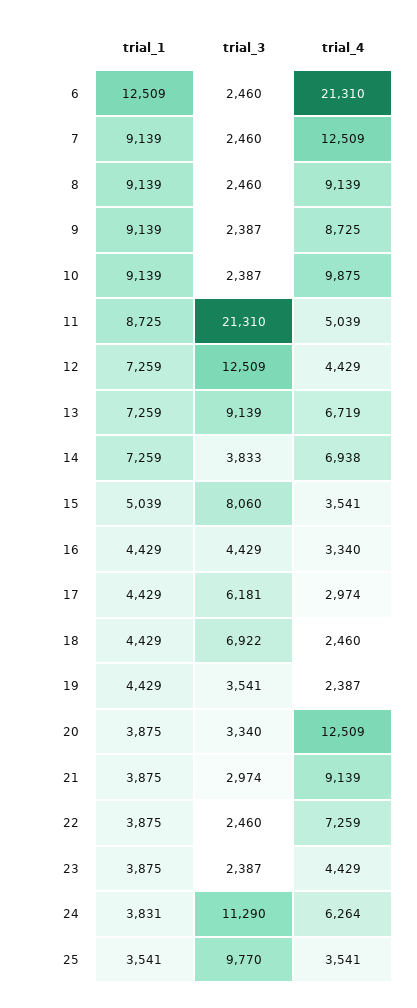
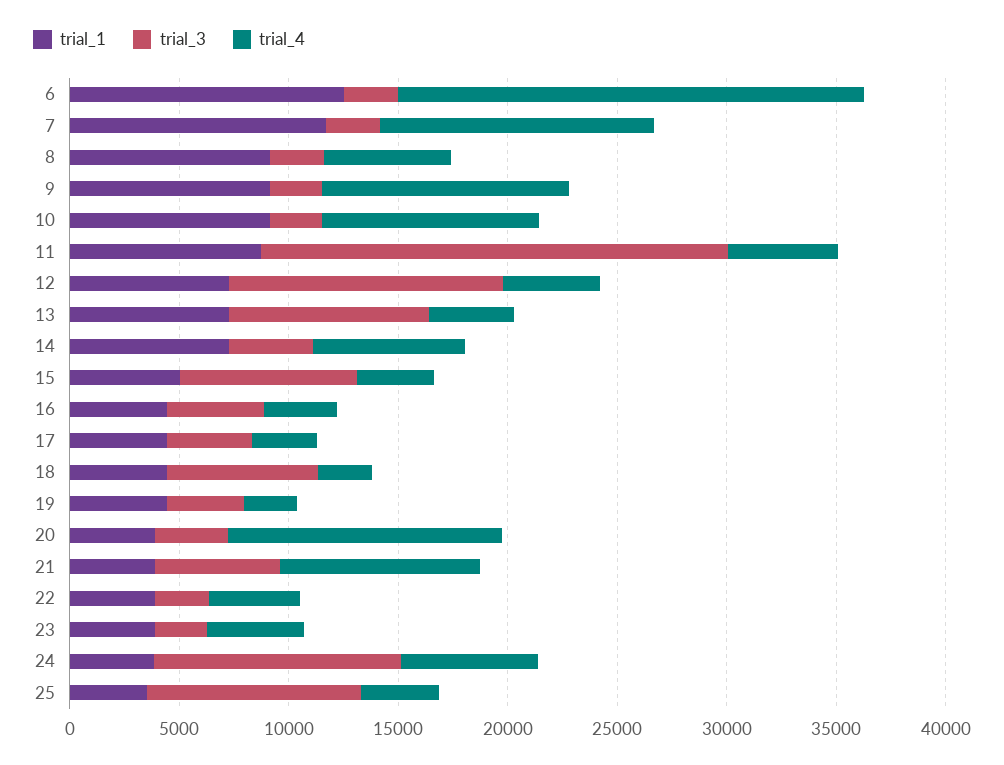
trial_1, 7: 9139 -> 12000
trial_4, 8: 9139 -> 6000
trial_4, 9: 8725 -> 11000
trial_4, 13: 6719 -> 4000
trial_3, 17: 6181 -> 4000
trial_3, 21: 2974 -> 6000
trial_4, 22: 7259 -> 4000

